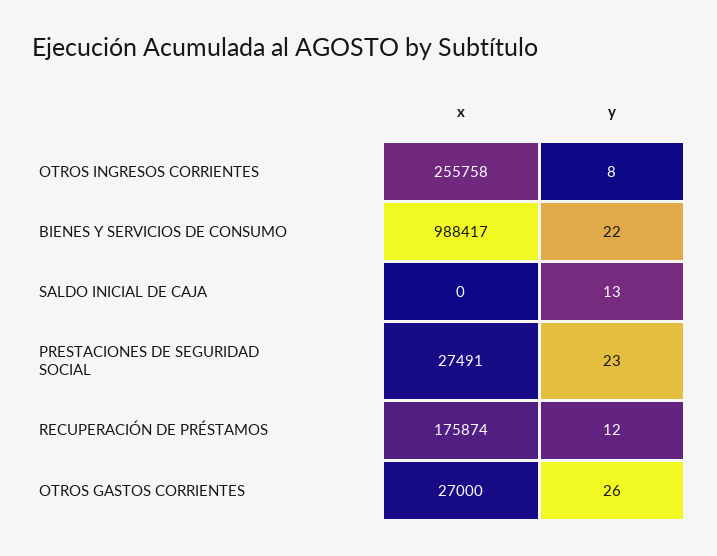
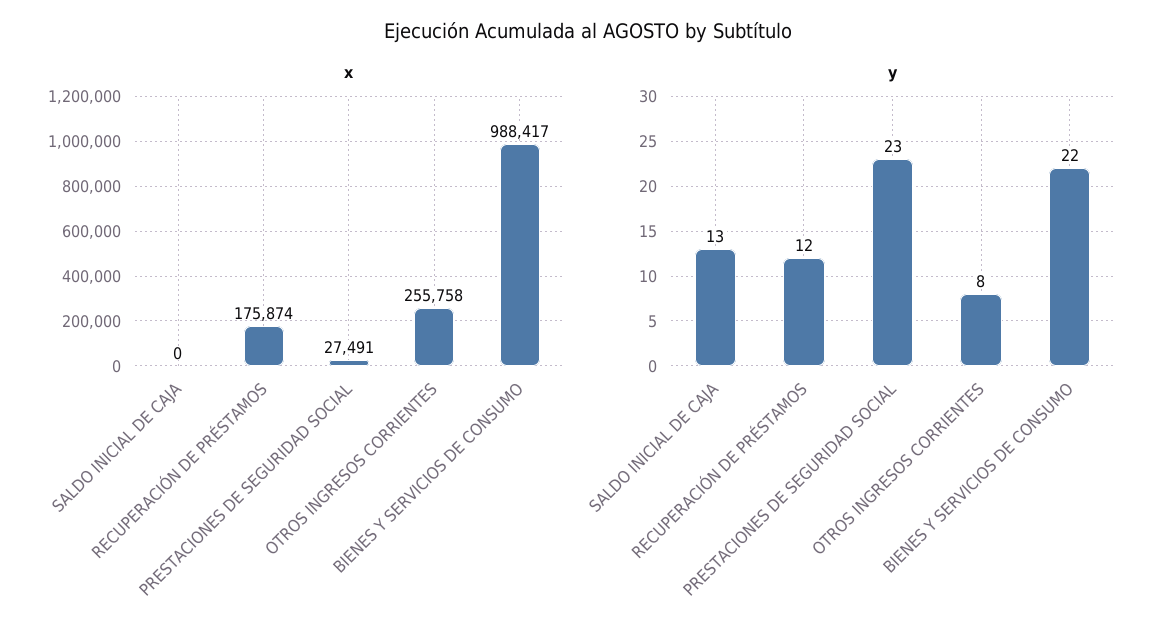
x, OTROS GASTOS CORRIENTES: 27000 -> none
y, OTROS GASTOS CORRIENTES: 26 -> none

